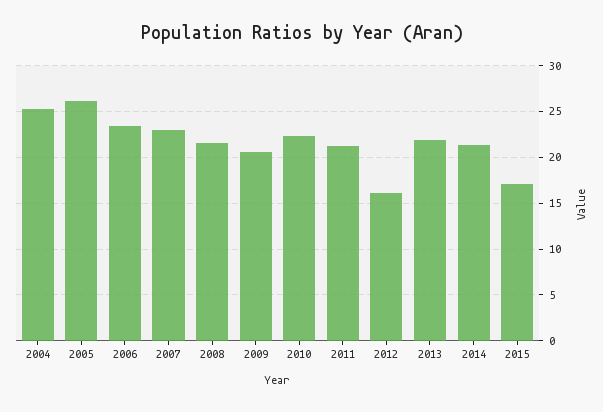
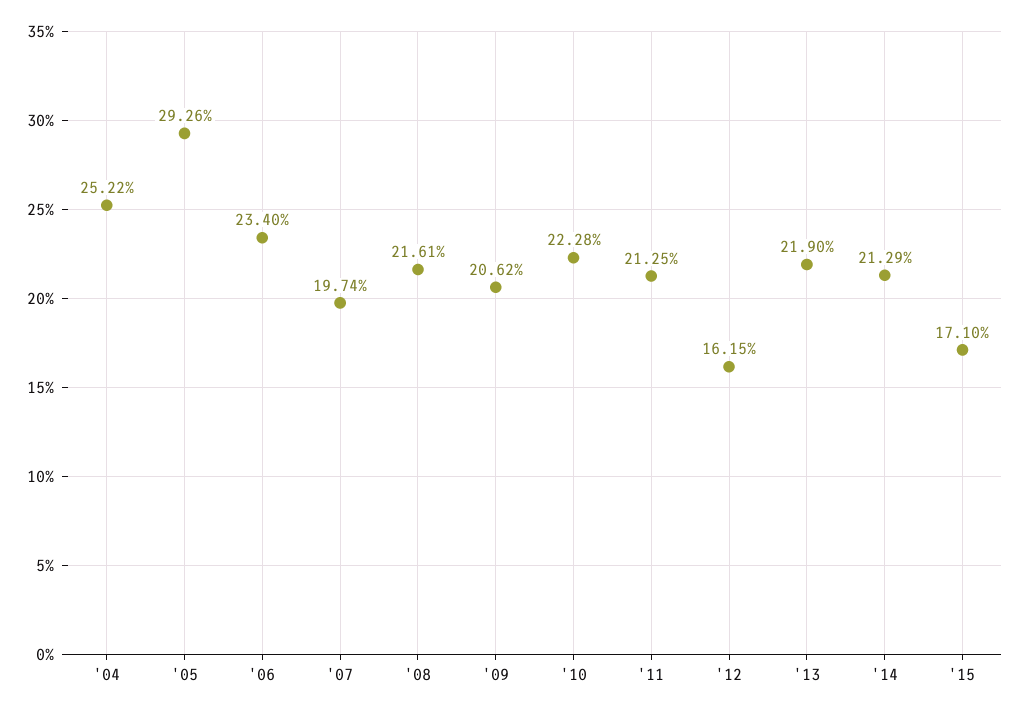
2005: 26 -> 29.26
2007: 23 -> 19.74

